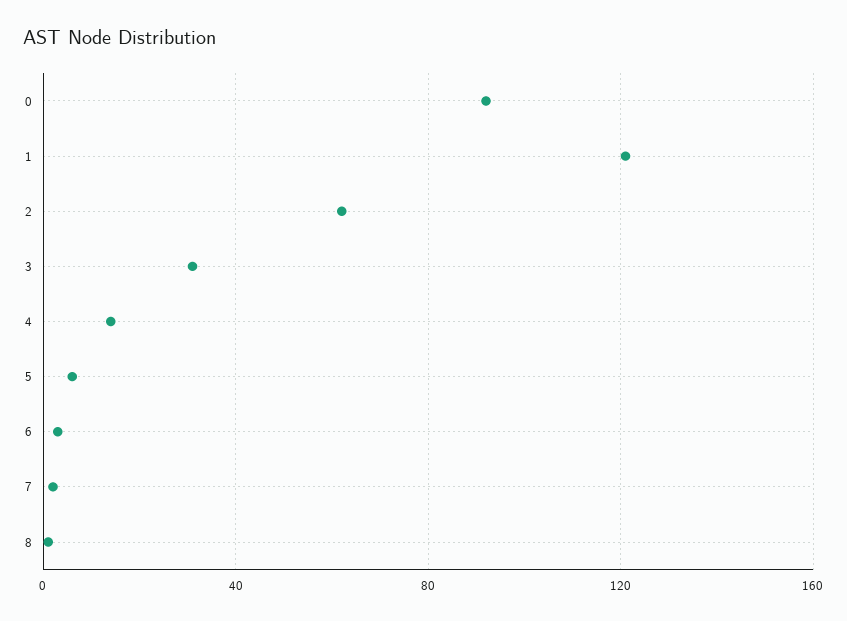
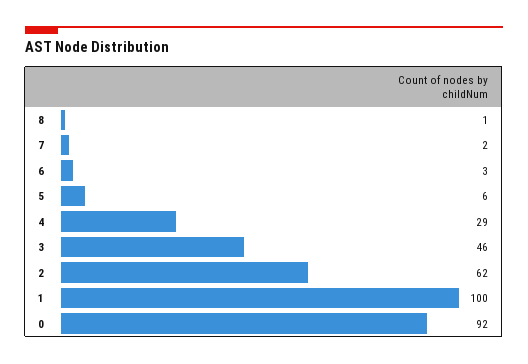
1: 120 -> 100
3: 30 -> 46
4: 15 -> 29

